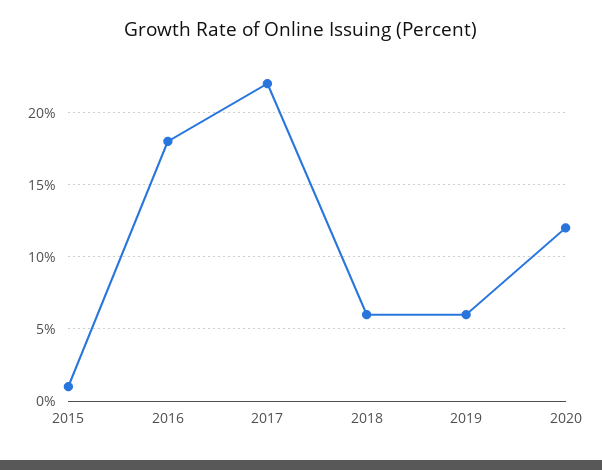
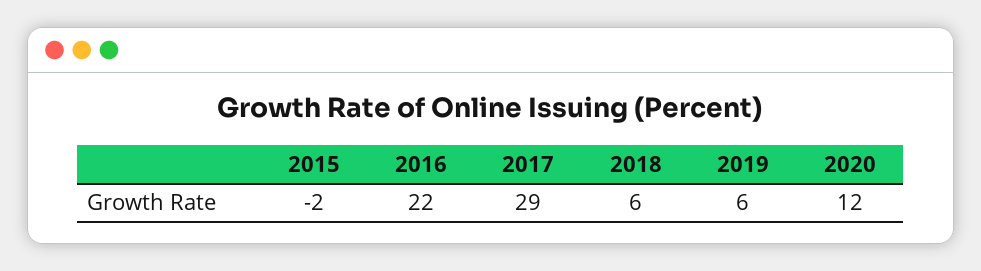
2015: 1 -> -2
2016: 18 -> 22
2017: 22 -> 29

